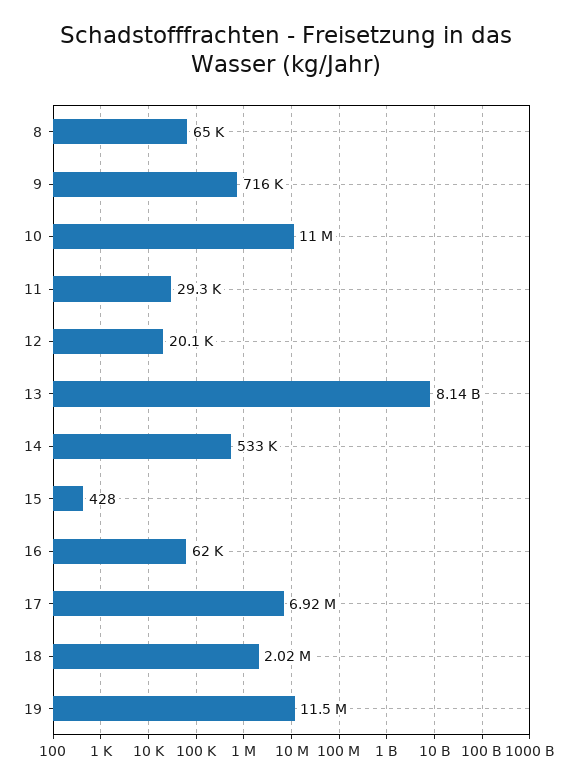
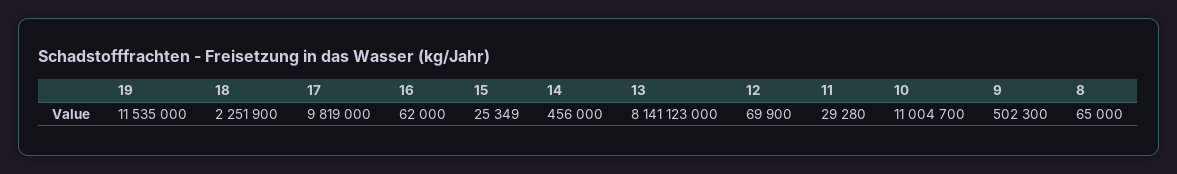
9: 716000 -> 502300
12: 20100 -> 69900
14: 533000 -> 456000
15: 428 -> 25349
17: 6920000 -> 9819000
18: 2020000 -> 2251900

